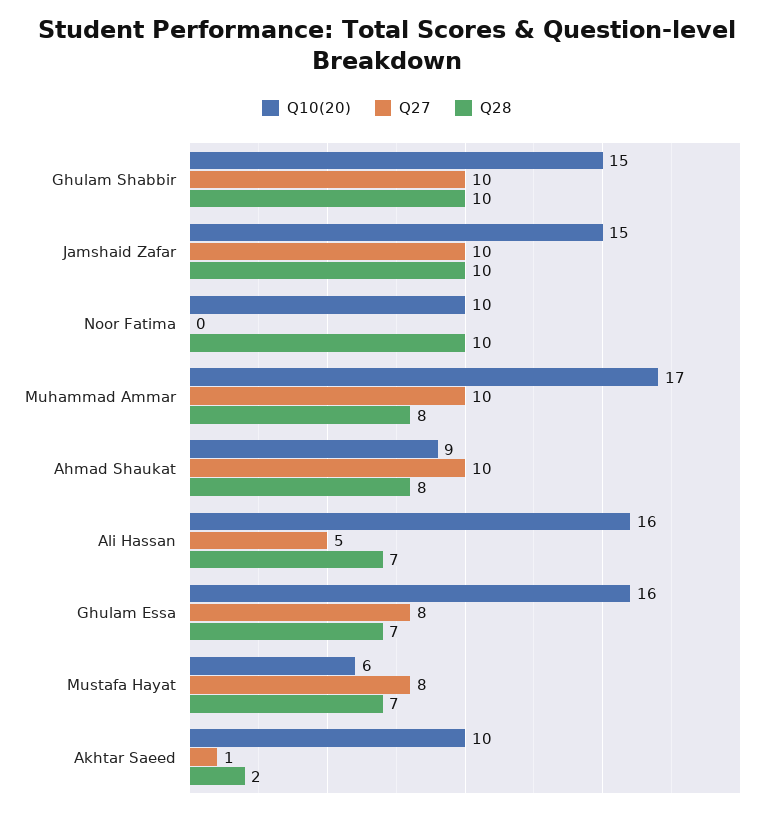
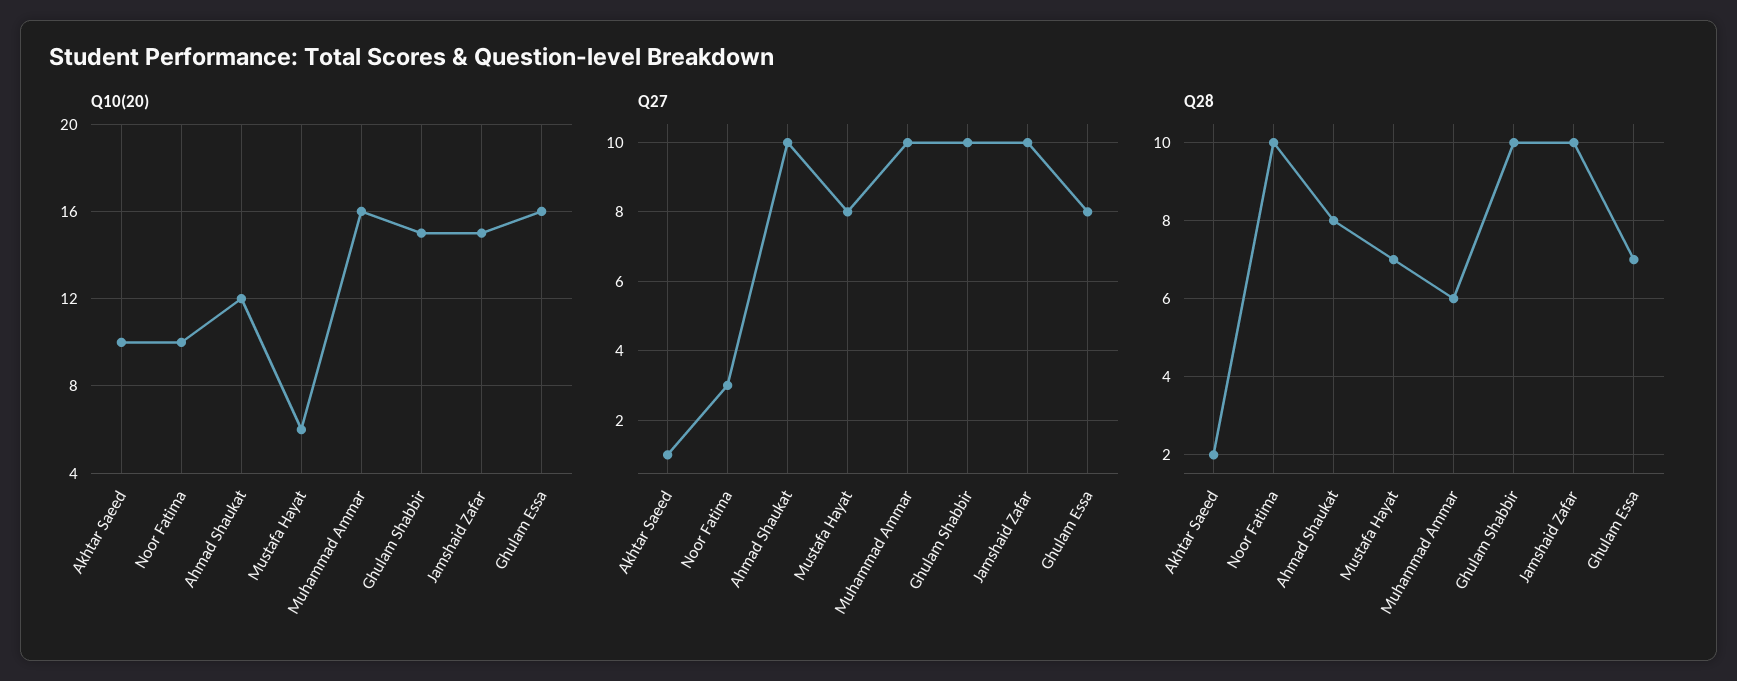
Q27, Noor Fatima: 0 -> 3
Q10(20), Muhammad Ammar: 17 -> 16
Q28, Muhammad Ammar: 8 -> 6
Q10(20), Ahmad Shaukat: 9 -> 12
Q10(20), Ali Hassan: 16 -> none
Q27, Ali Hassan: 5 -> none
Q28, Ali Hassan: 7 -> none

